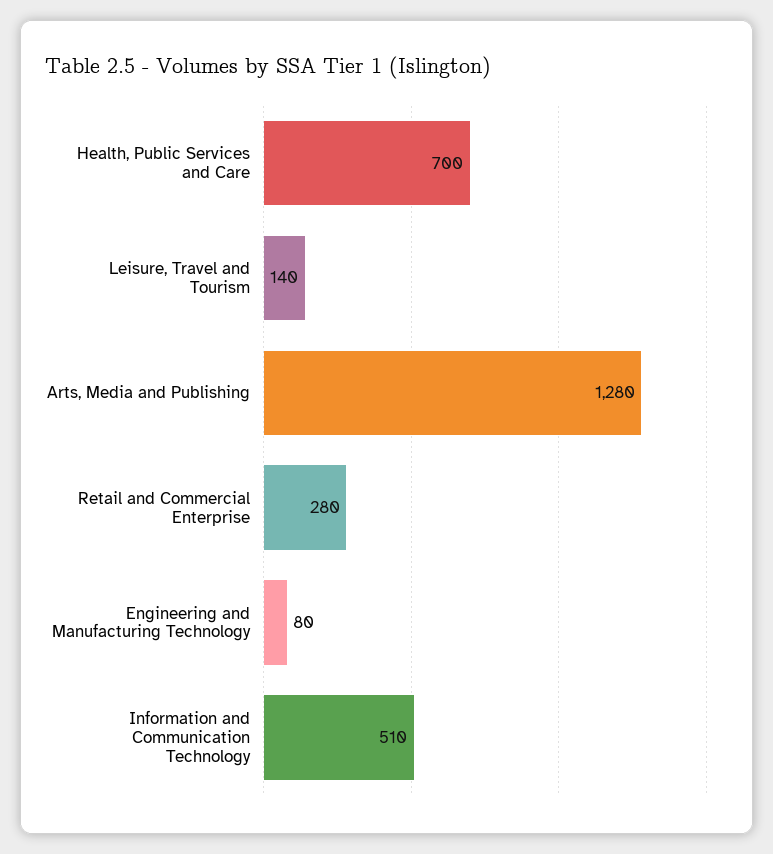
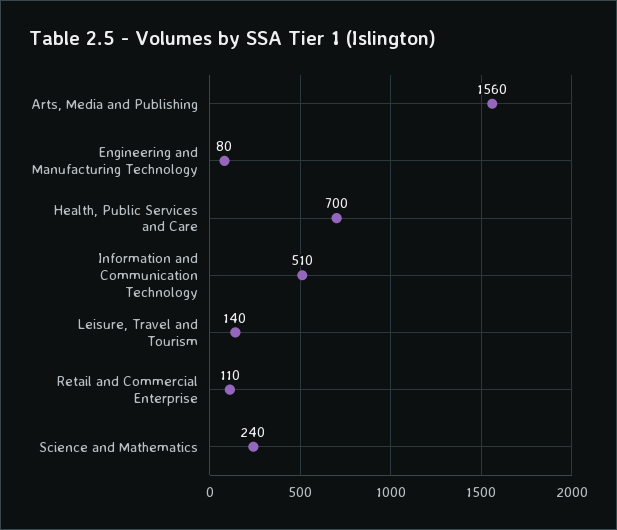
Arts, Media and Publishing: 1280 -> 1560
Retail and Commercial Enterprise: 280 -> 110
Science and Mathematics: none -> 240

